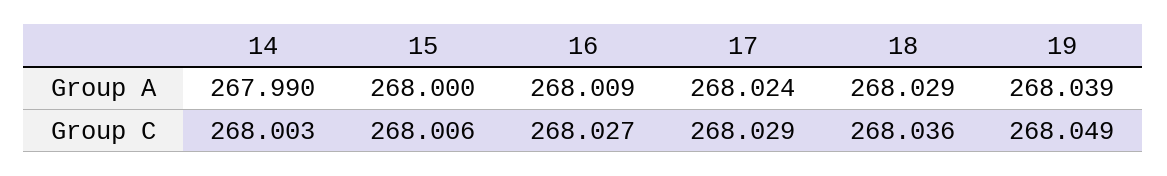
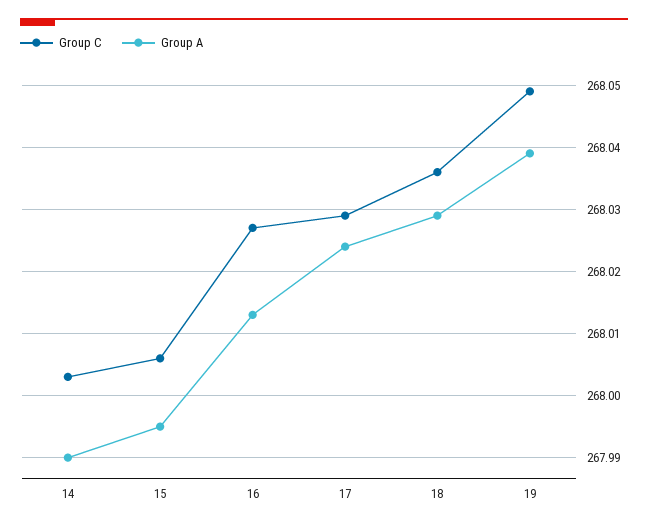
Group A, 15: 268 -> 267.995
Group A, 16: 268.009 -> 268.013

